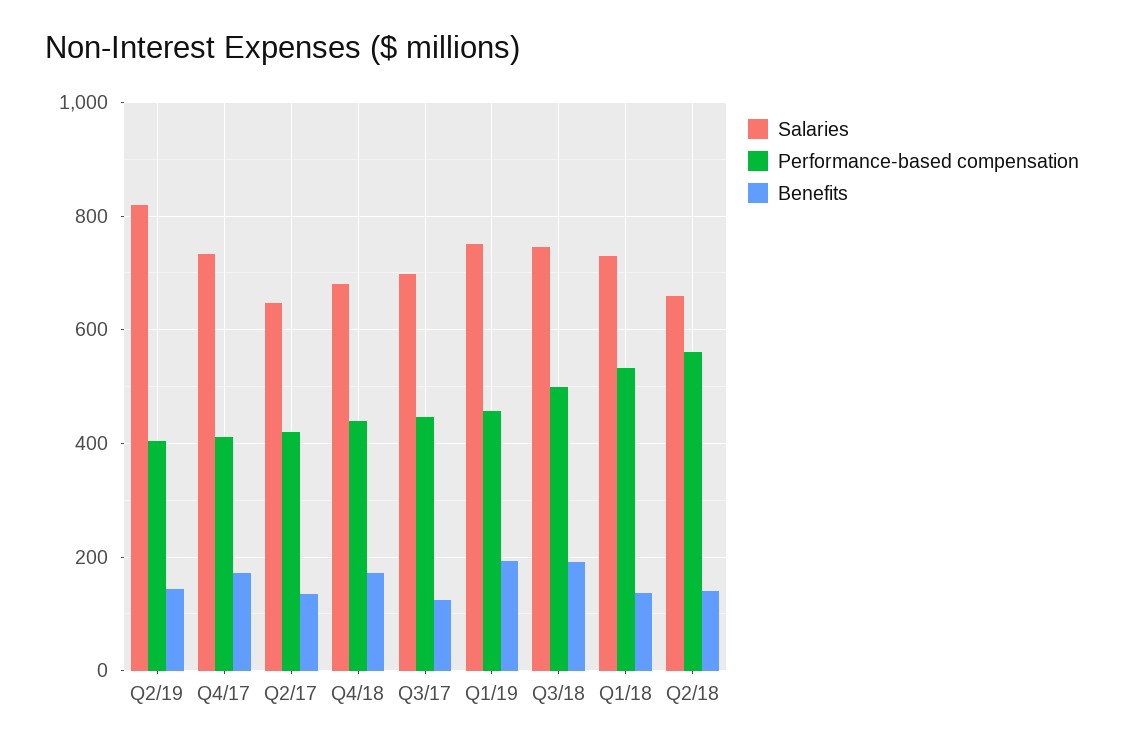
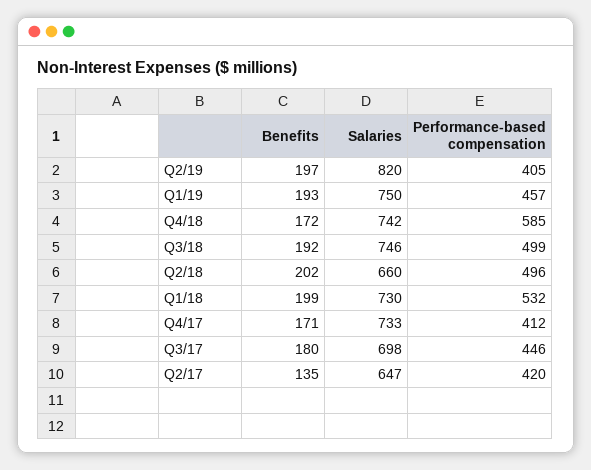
Benefits, Q2/19: 140 -> 197
Salaries, Q4/18: 680 -> 742
Performance-based compensation, Q4/18: 440 -> 585
Benefits, Q3/17: 120 -> 180
Benefits, Q1/18: 140 -> 199
Performance-based compensation, Q2/18: 560 -> 496
Benefits, Q2/18: 140 -> 202

